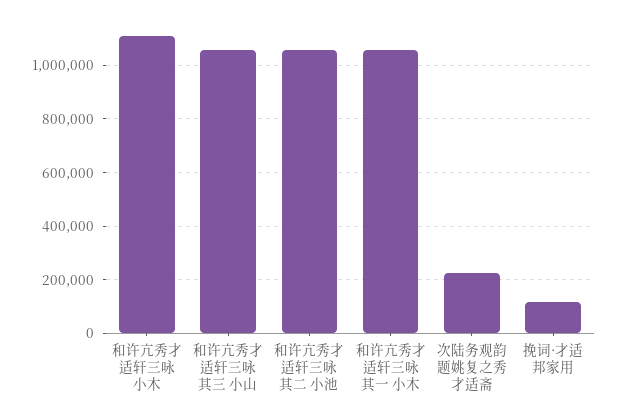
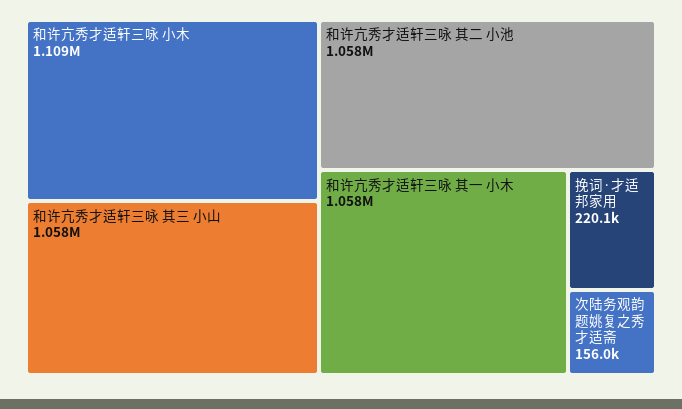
次陆务观韵题姚复之秀才适斋: 225000 -> 156000
挽词·才适邦家用: 125000 -> 220100

